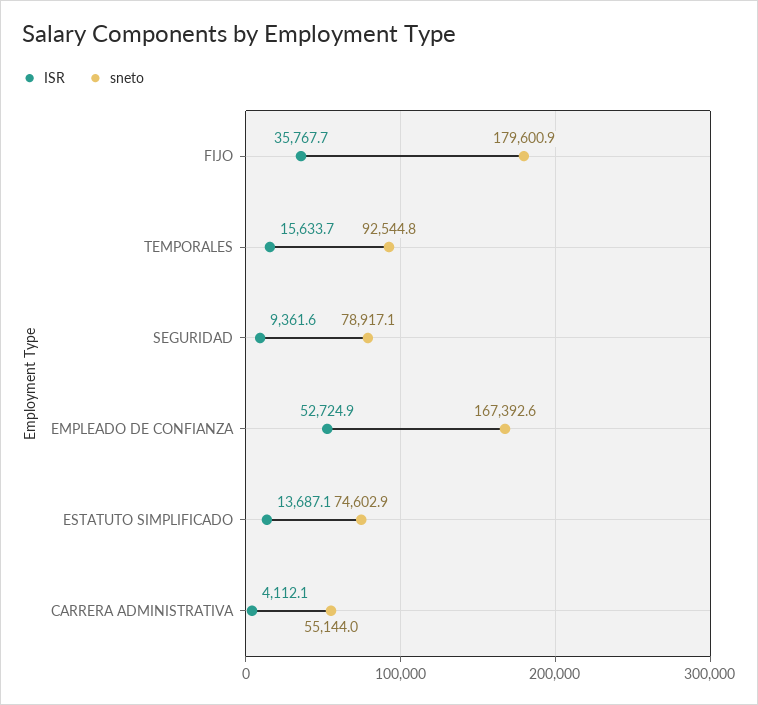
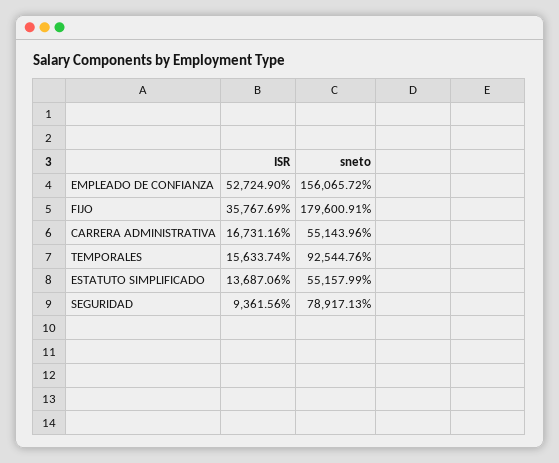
sneto, EMPLEADO DE CONFIANZA: 167392.6 -> 156065.72
sneto, ESTATUTO SIMPLIFICADO: 74602.9 -> 55157.99
ISR, CARRERA ADMINISTRATIVA: 4112.1 -> 16731.16

